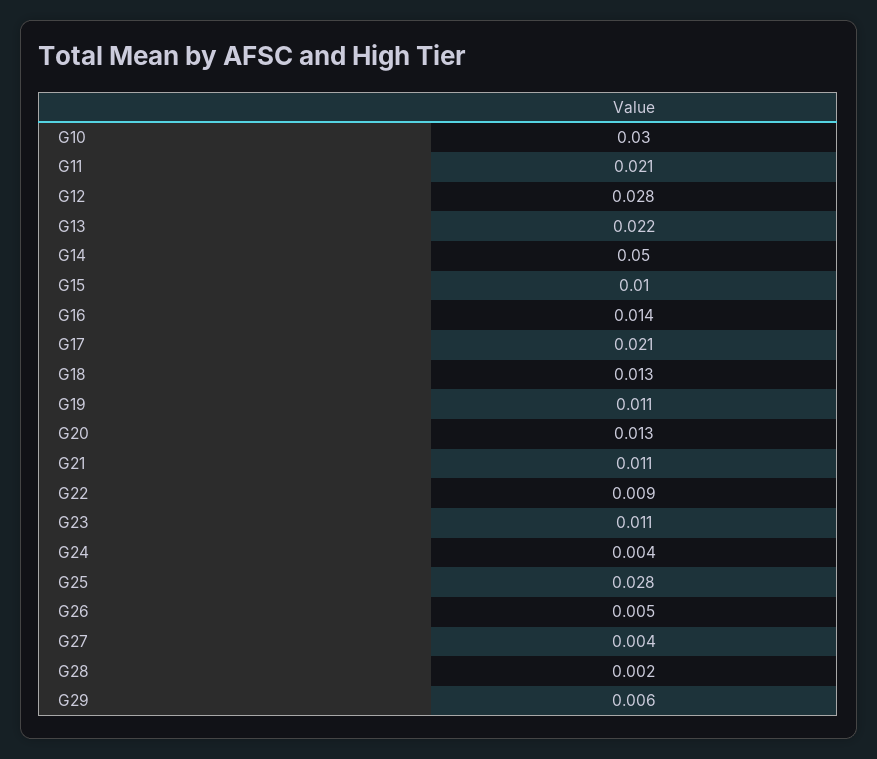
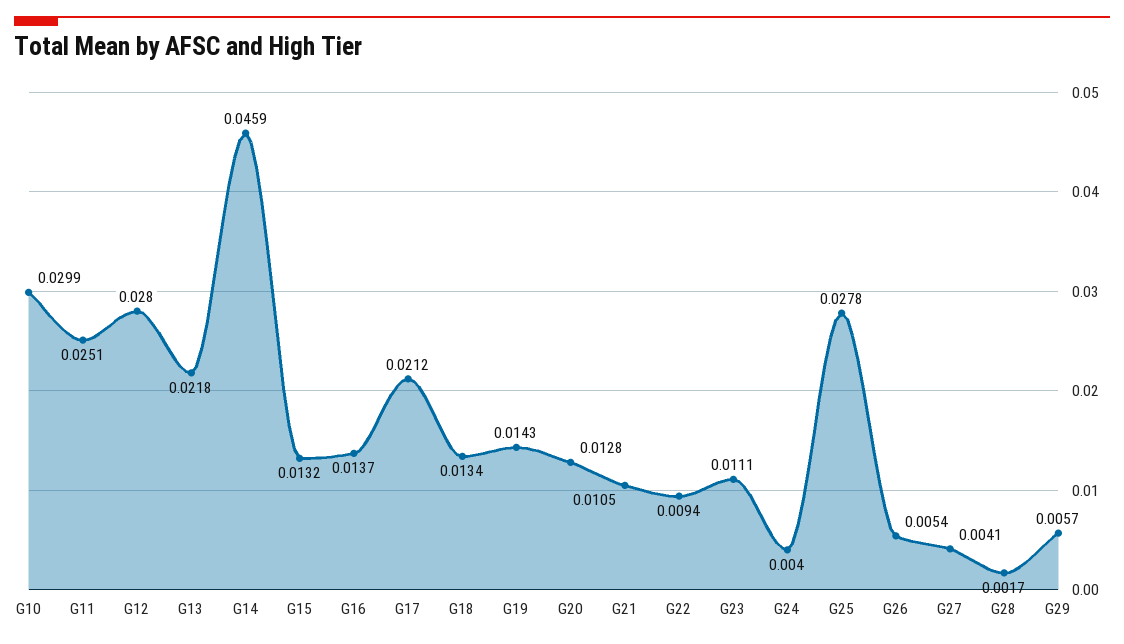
G11: 0.021 -> 0.0251
G14: 0.05 -> 0.0459
G15: 0.01 -> 0.0132
G19: 0.011 -> 0.0143

